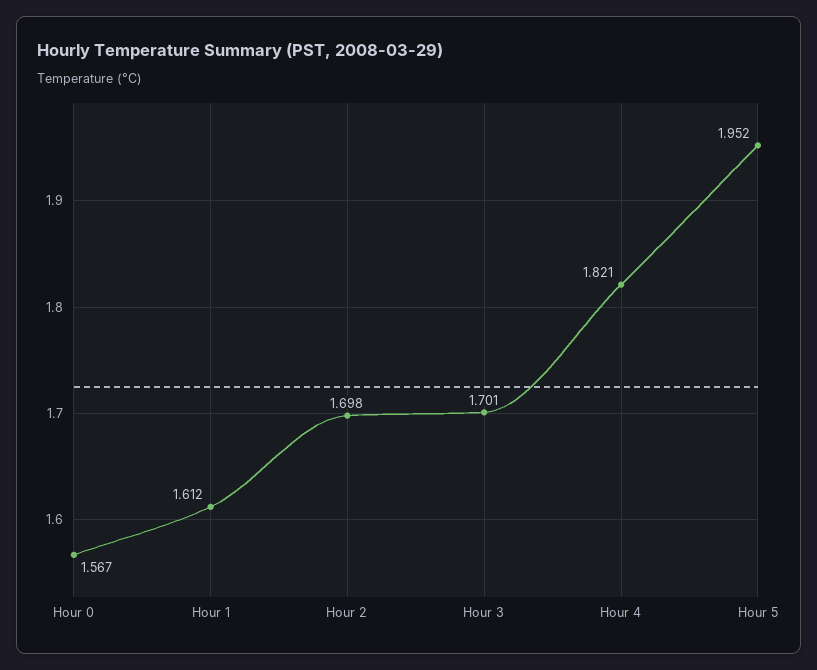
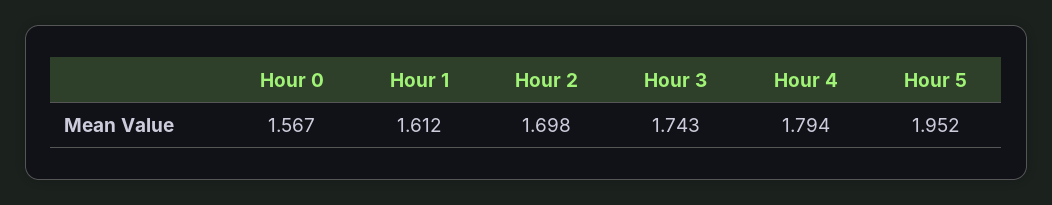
Hour 3: 1.701 -> 1.743
Hour 4: 1.821 -> 1.794

